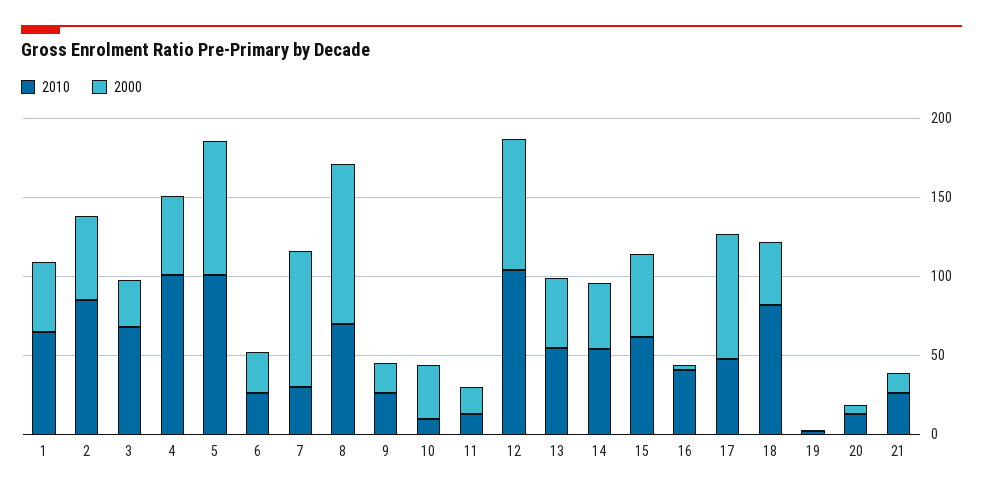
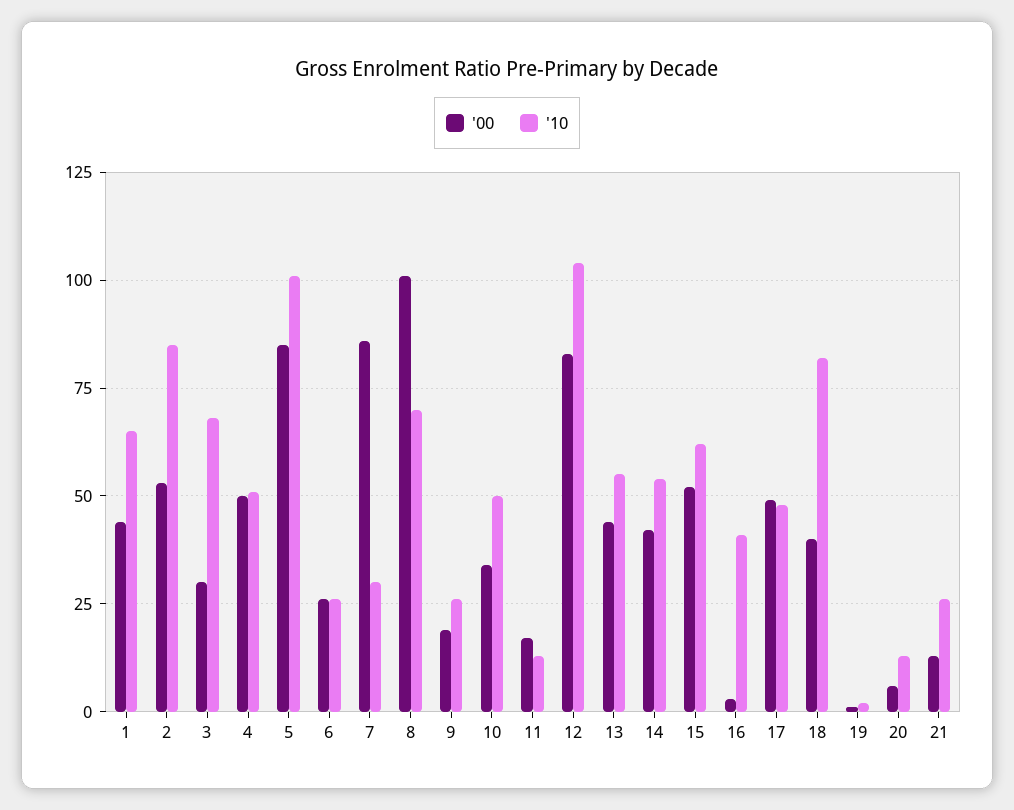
2010, 4: 100 -> 50
2010, 10: 10 -> 50
2000, 17: 80 -> 50

